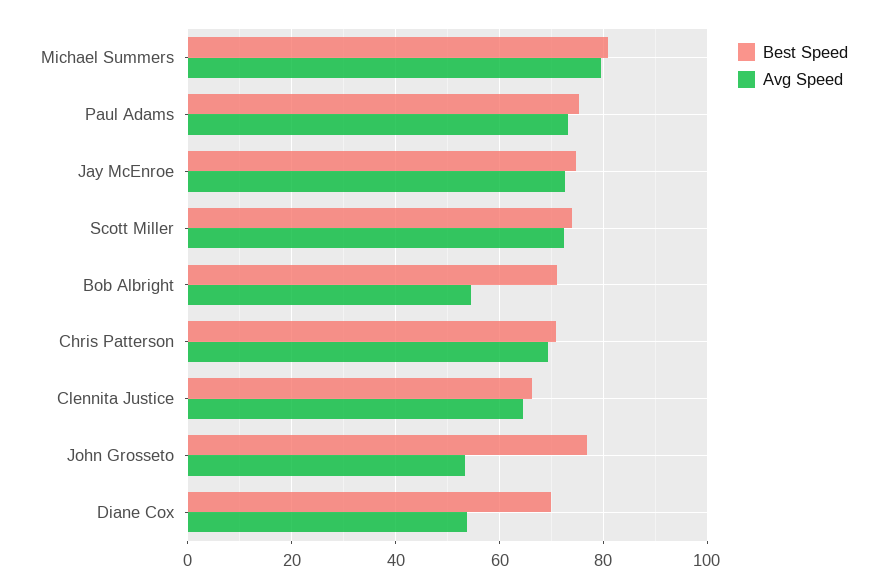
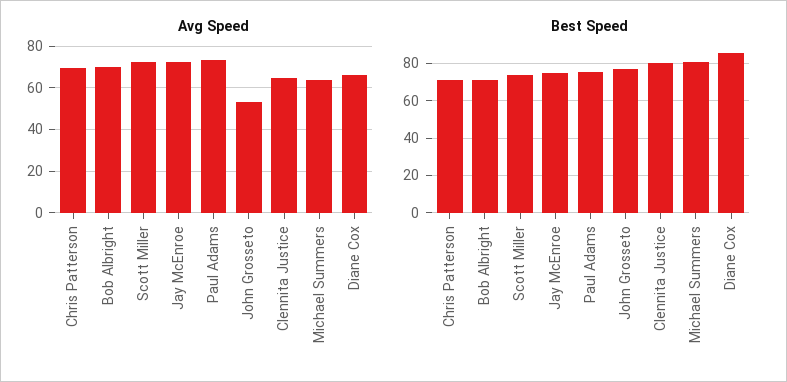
Avg Speed, Michael Summers: 80 -> 65
Avg Speed, Bob Albright: 54 -> 70
Best Speed, Clennita Justice: 66 -> 80
Best Speed, Diane Cox: 70 -> 85
Avg Speed, Diane Cox: 54 -> 65

